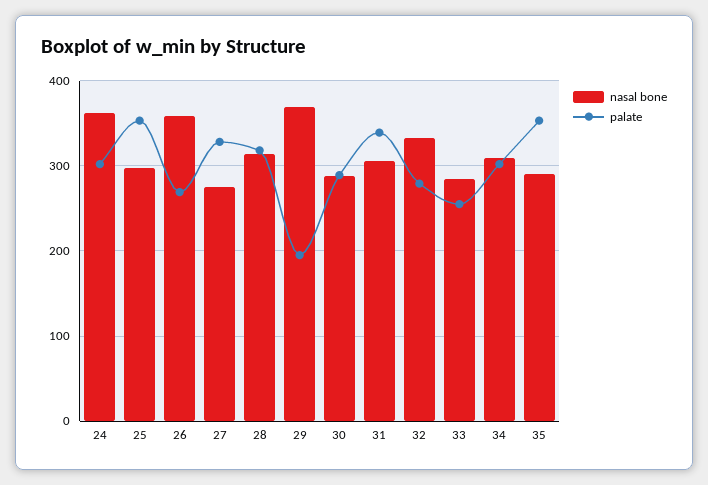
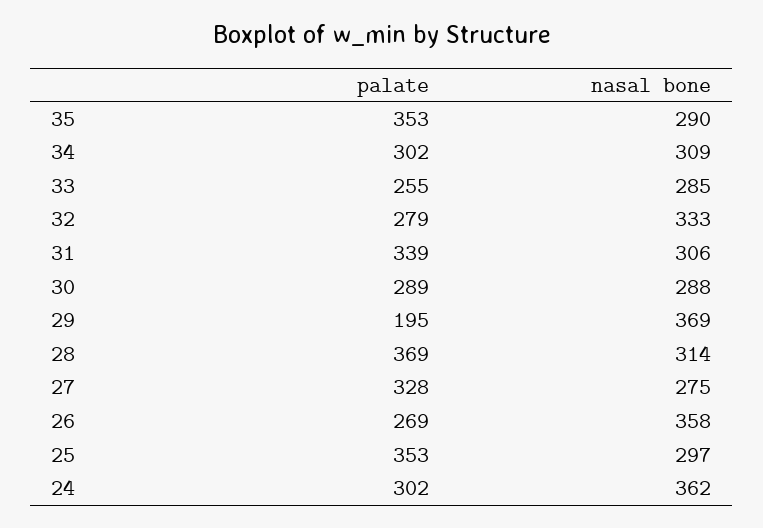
palate, 28: 320 -> 369

